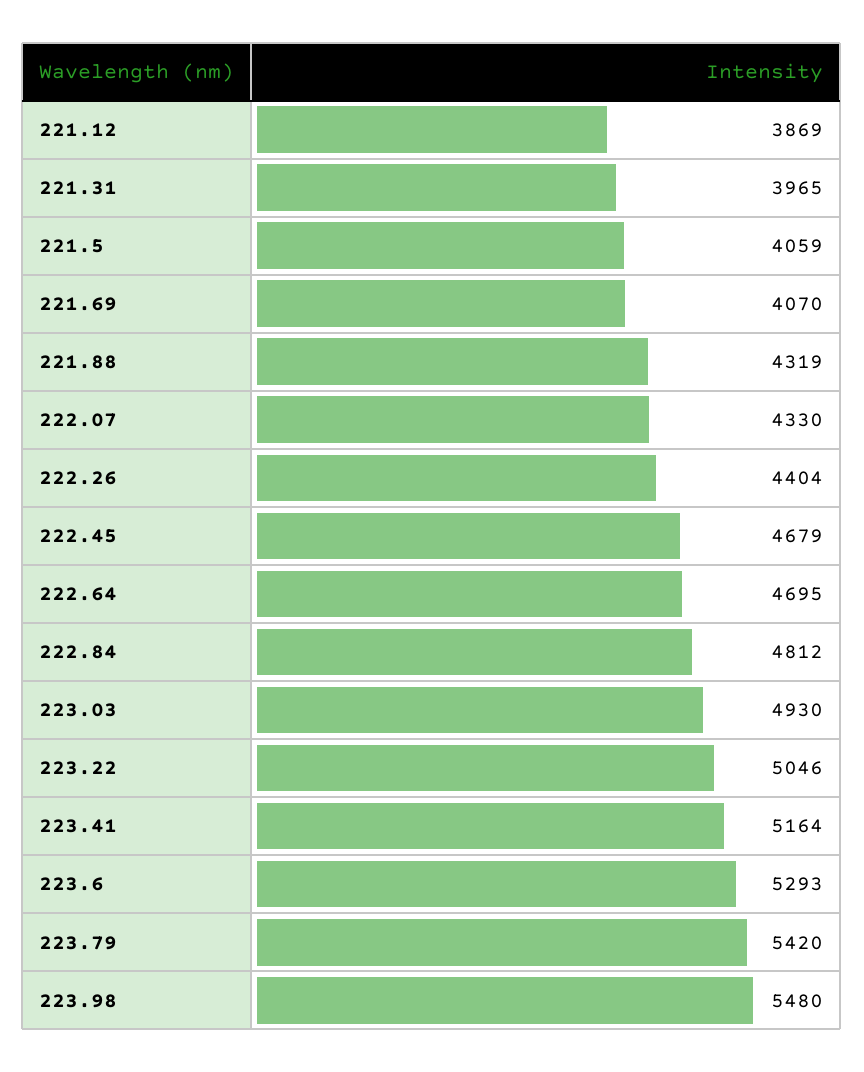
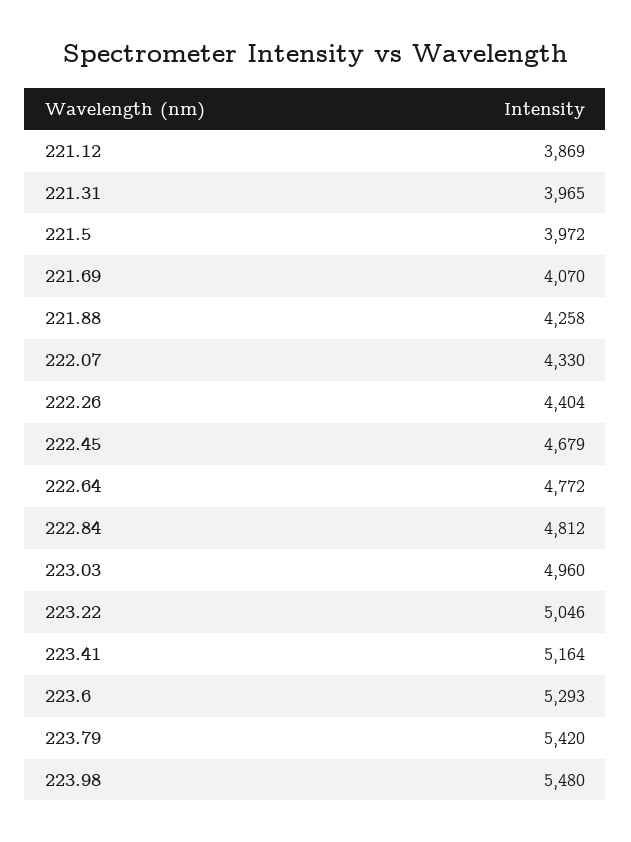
221.5: 4059 -> 3972
221.88: 4319 -> 4258
222.64: 4695 -> 4772
223.03: 4930 -> 4960

